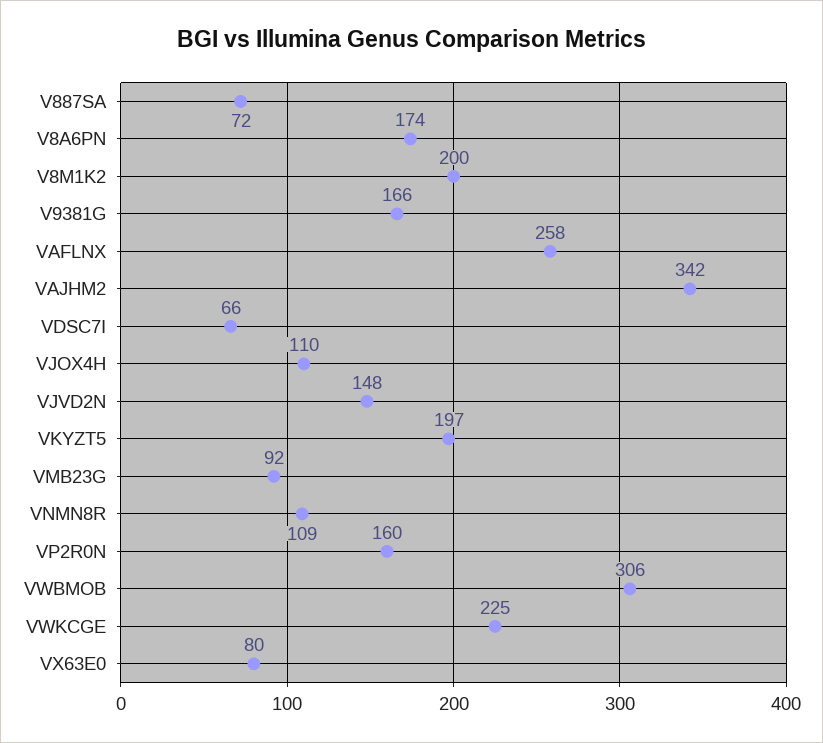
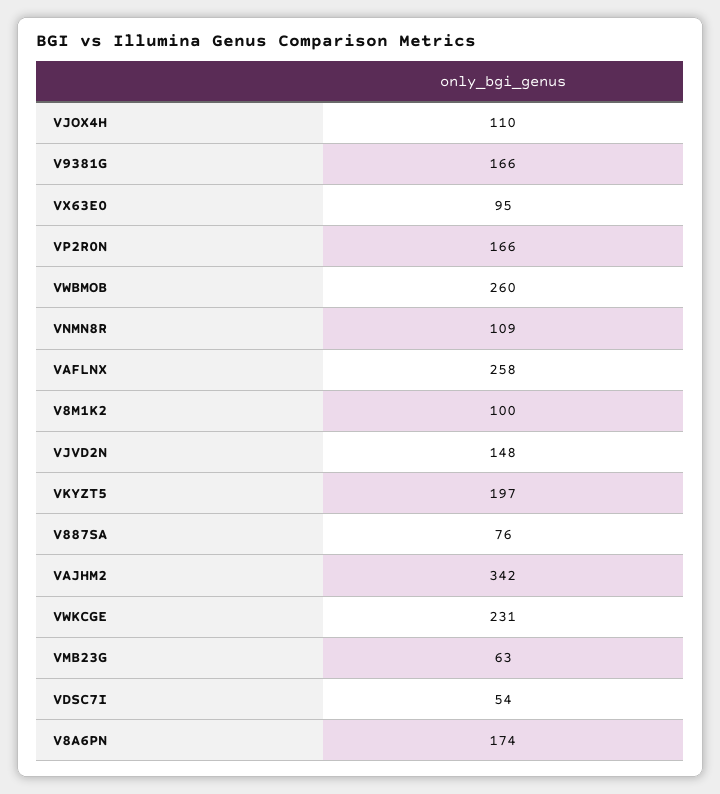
V887SA: 72 -> 76
V8M1K2: 200 -> 100
VDSC7I: 66 -> 54
VMB23G: 92 -> 63
VP2R0N: 160 -> 166
VWBMOB: 306 -> 260
VWKCGE: 225 -> 231
VX63E0: 80 -> 95

